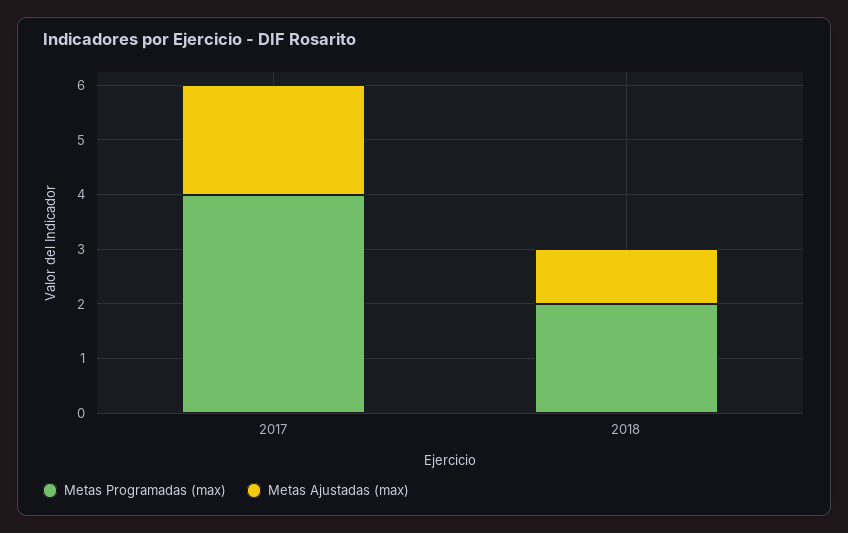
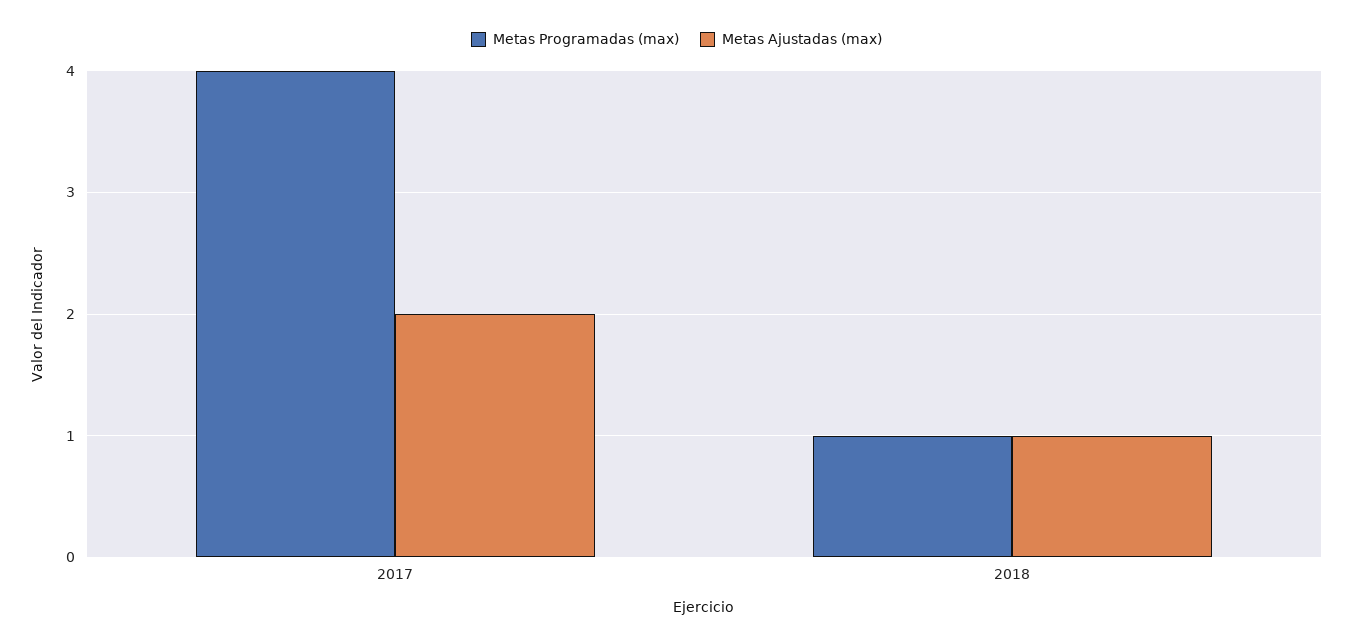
Metas Programadas (max), 2018: 2 -> 1

